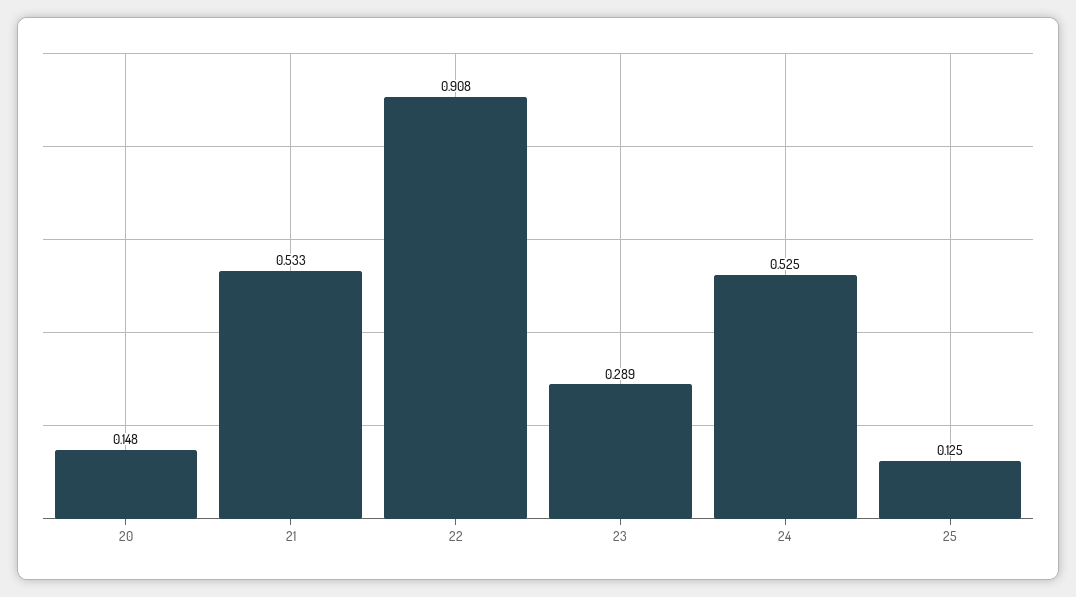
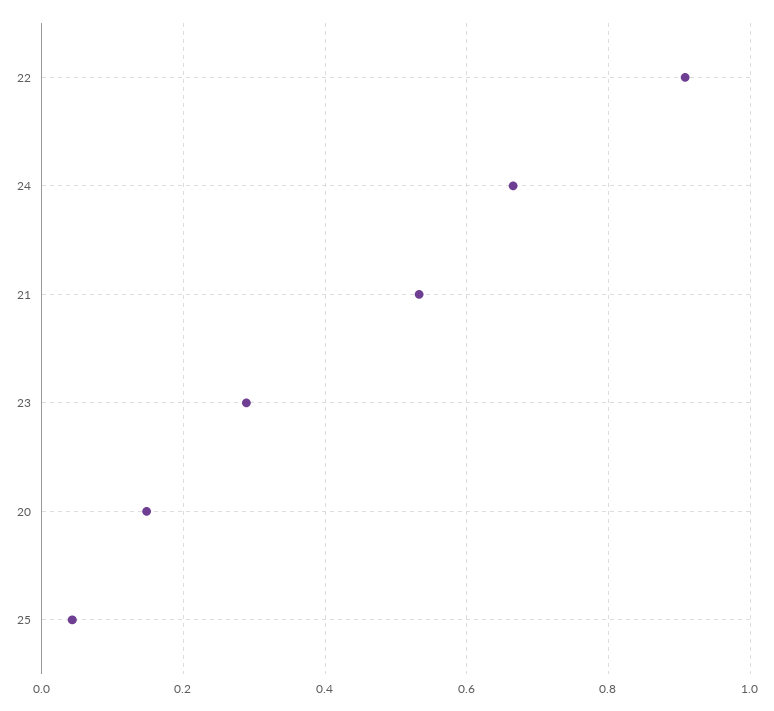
24: 0.525 -> 0.66
25: 0.125 -> 0.04

